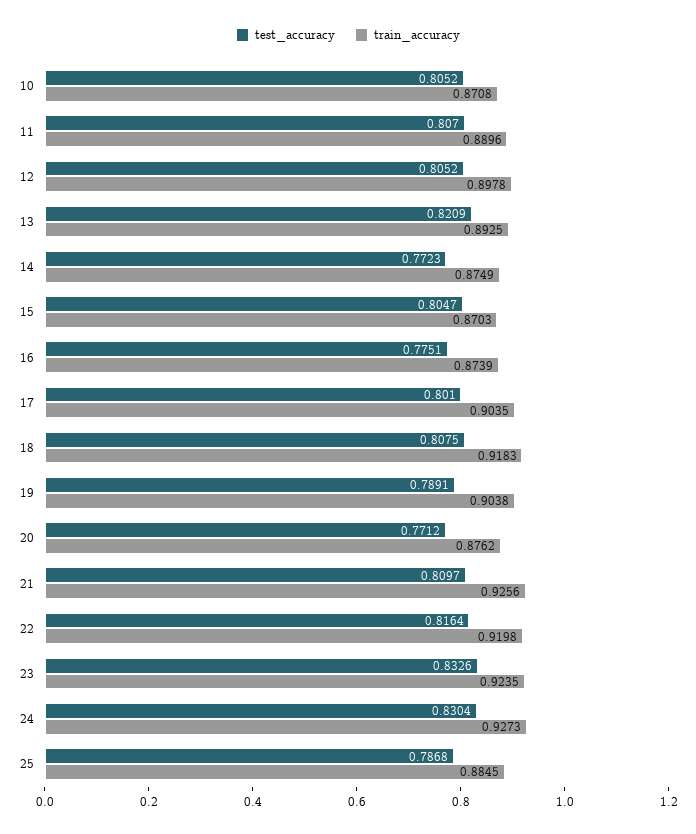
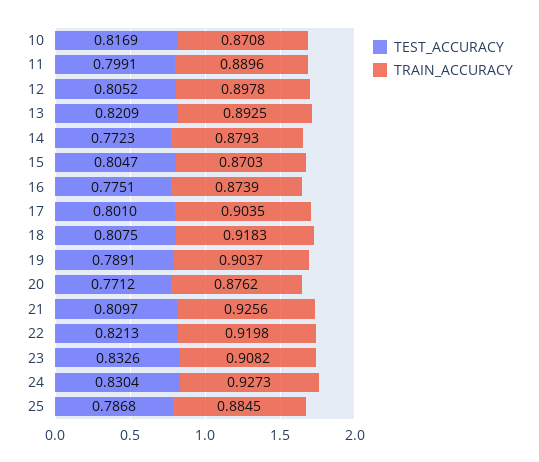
test_accuracy, 10: 0.8052 -> 0.8169
test_accuracy, 11: 0.807 -> 0.7991
train_accuracy, 14: 0.8749 -> 0.8793
train_accuracy, 19: 0.9038 -> 0.9037
test_accuracy, 22: 0.8164 -> 0.8213
train_accuracy, 23: 0.9235 -> 0.9082

